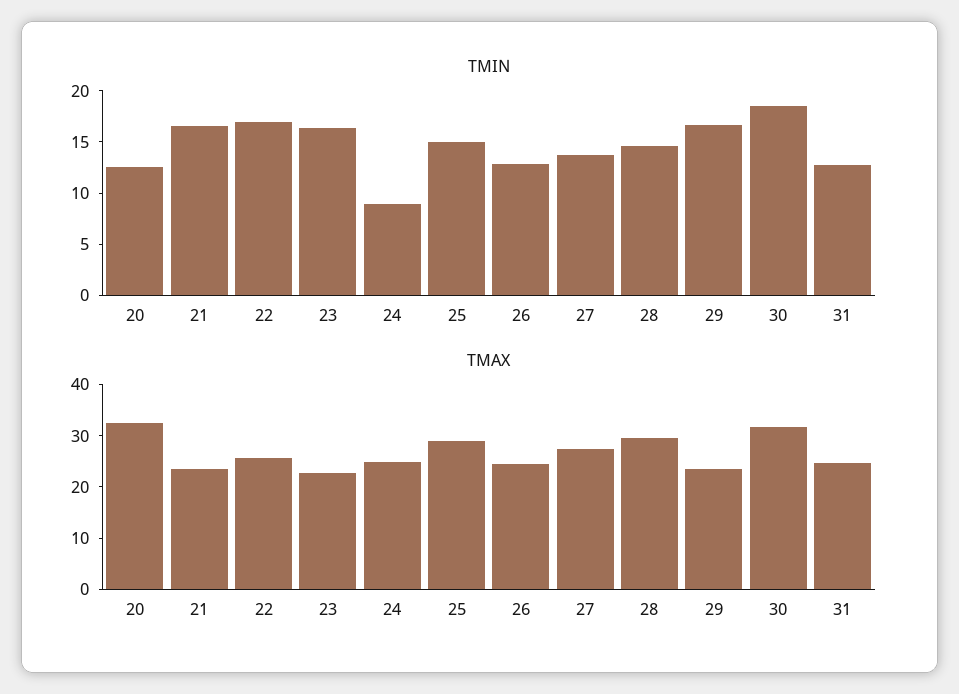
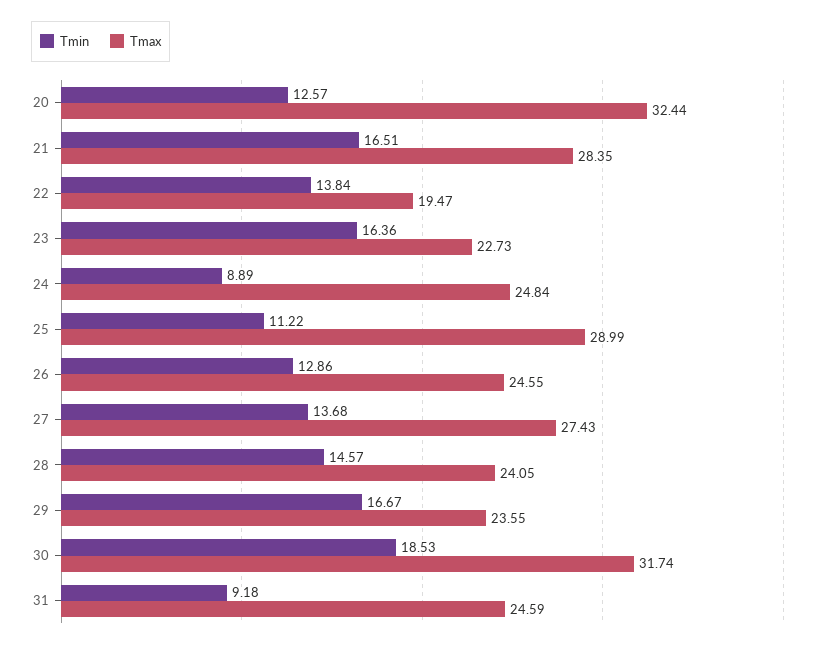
TMIN, 22: 17 -> 13.84
TMIN, 25: 15 -> 11.22
TMIN, 31: 13 -> 9.18
TMAX, 21: 24 -> 28.35
TMAX, 22: 26 -> 19.47
TMAX, 28: 30 -> 24.05

